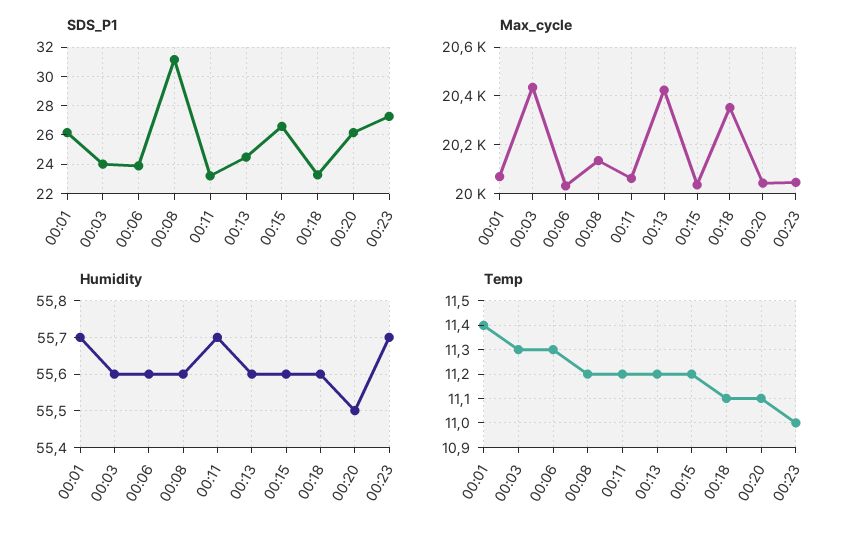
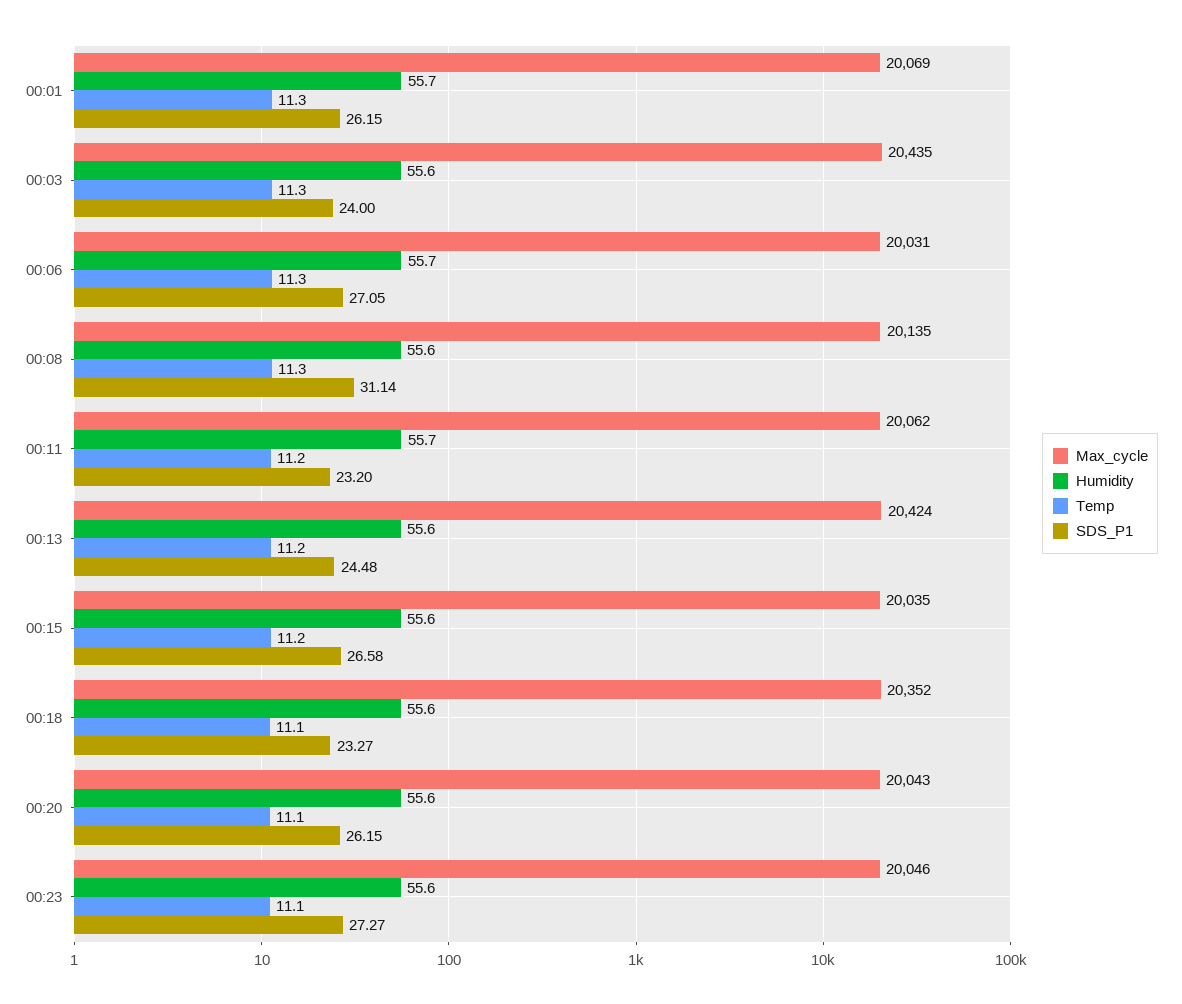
SDS_P1, 00:06: 24 -> 27.05
Humidity, 00:06: 55.6 -> 55.7
Humidity, 00:20: 55.5 -> 55.6
Humidity, 00:23: 55.7 -> 55.6
Temp, 00:01: 11.4 -> 11.3
Temp, 00:08: 11.2 -> 11.3
Temp, 00:23: 11 -> 11.1

